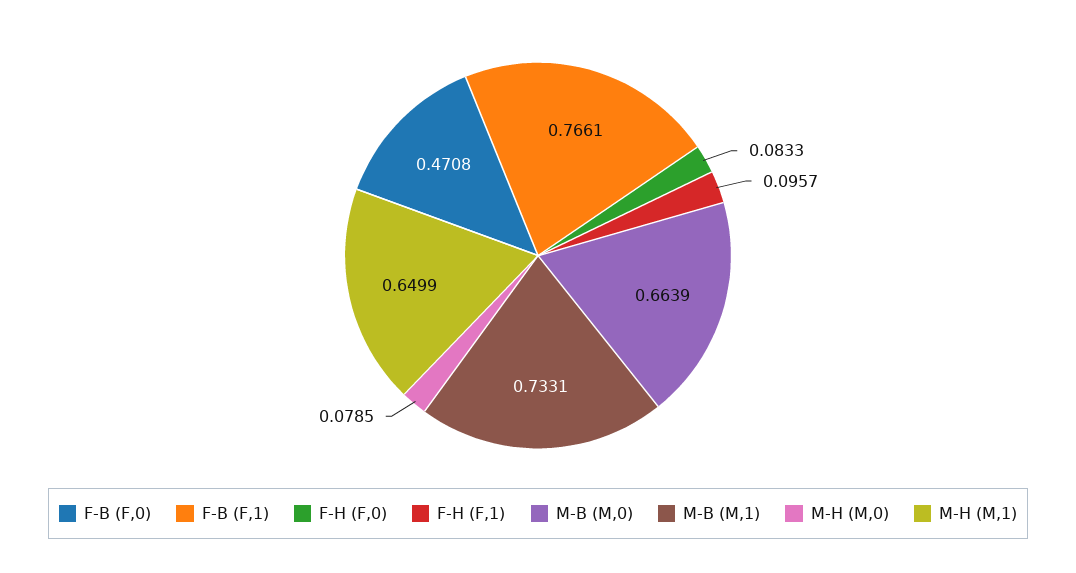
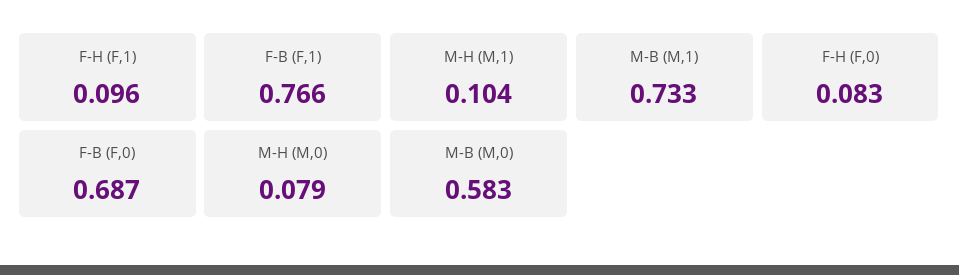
F-B (F,0): 0.4708 -> 0.687
M-B (M,0): 0.6639 -> 0.583
M-H (M,1): 0.6499 -> 0.104

